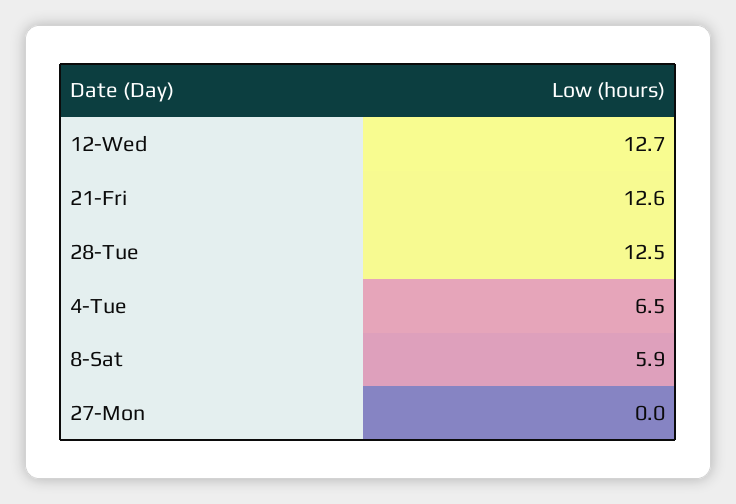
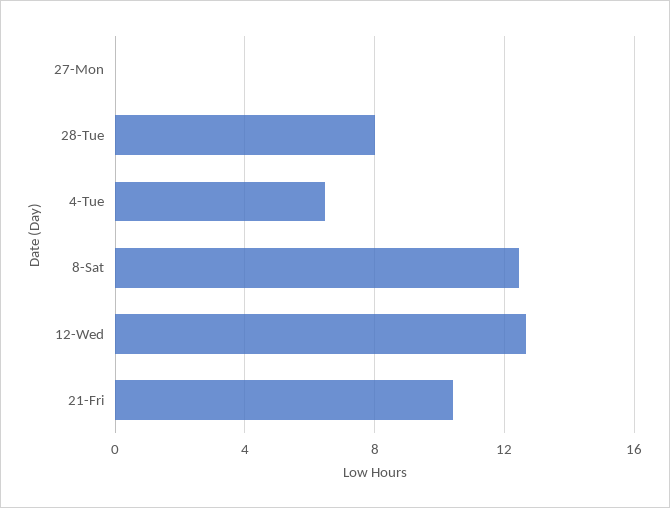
21-Fri: 12.6 -> 10.5
28-Tue: 12.5 -> 8
8-Sat: 5.9 -> 12.5

